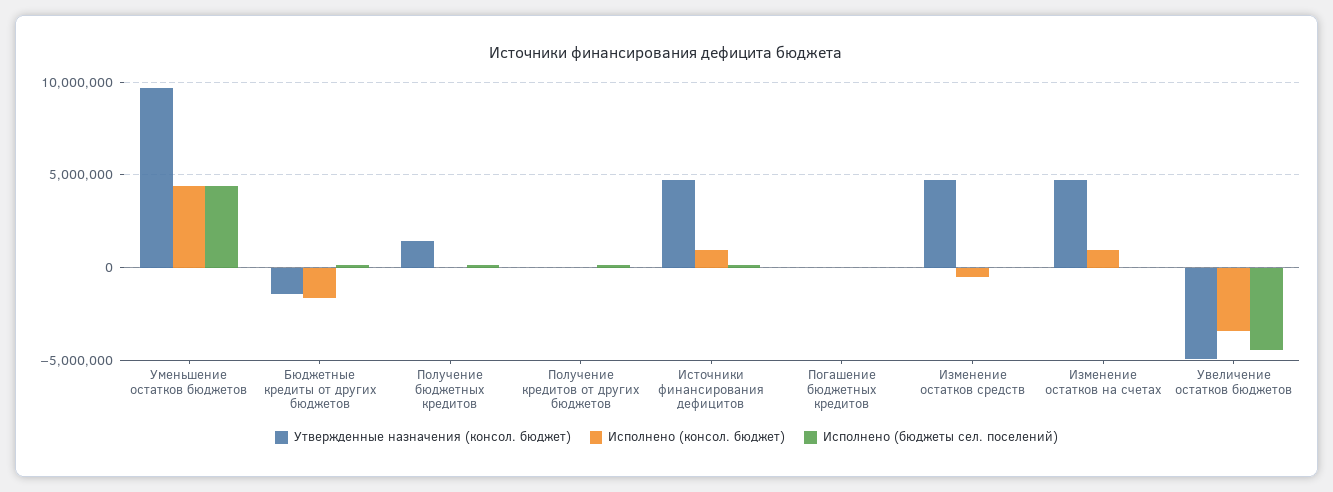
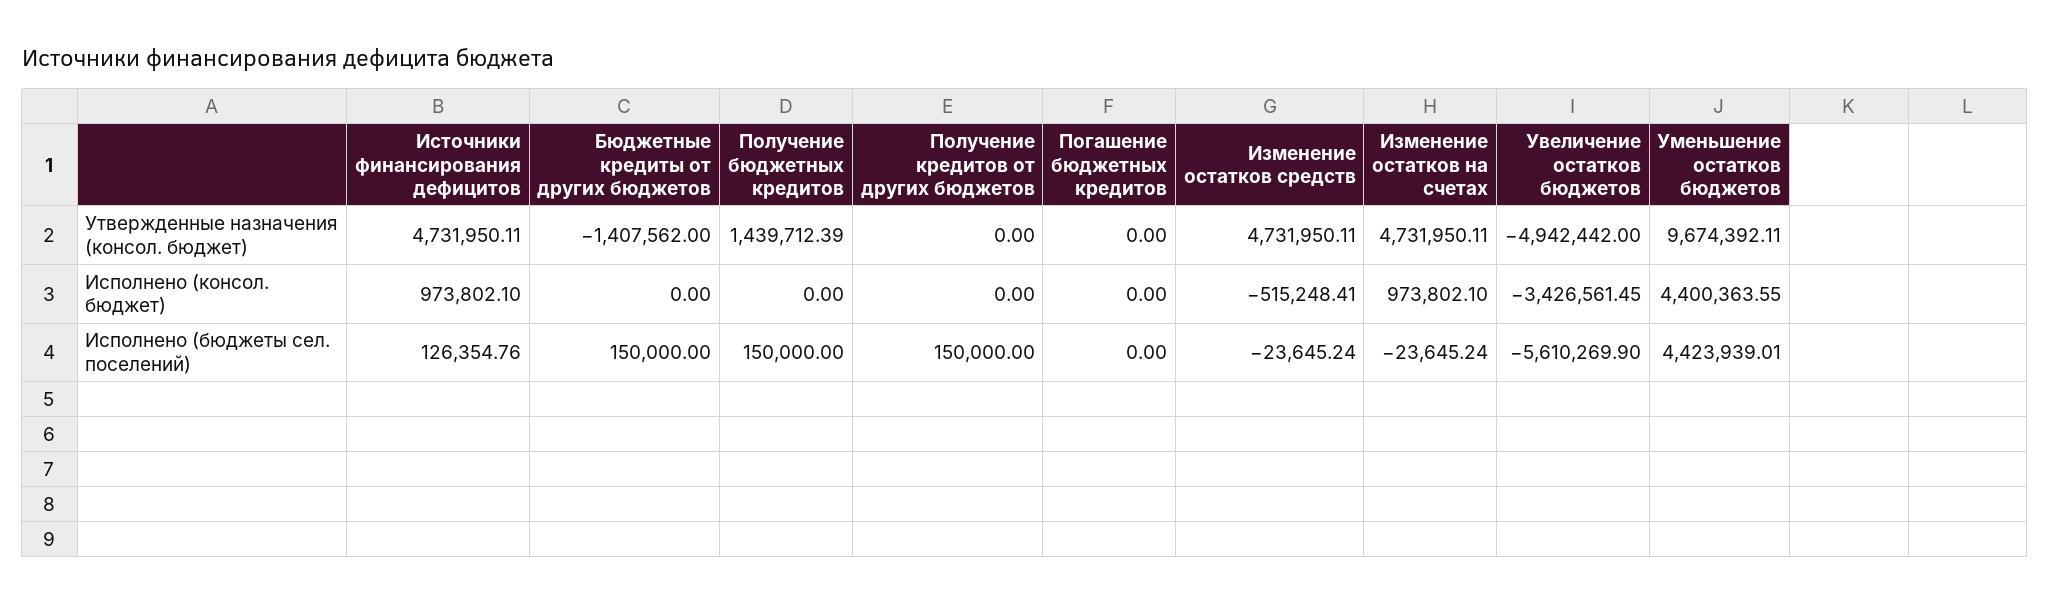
Исполнено (консол. бюджет), Бюджетные кредиты от других бюджетов: -1500000 -> 0
Исполнено (бюджеты сел. поселений), Увеличение остатков бюджетов: -4500000 -> -5610269.9

